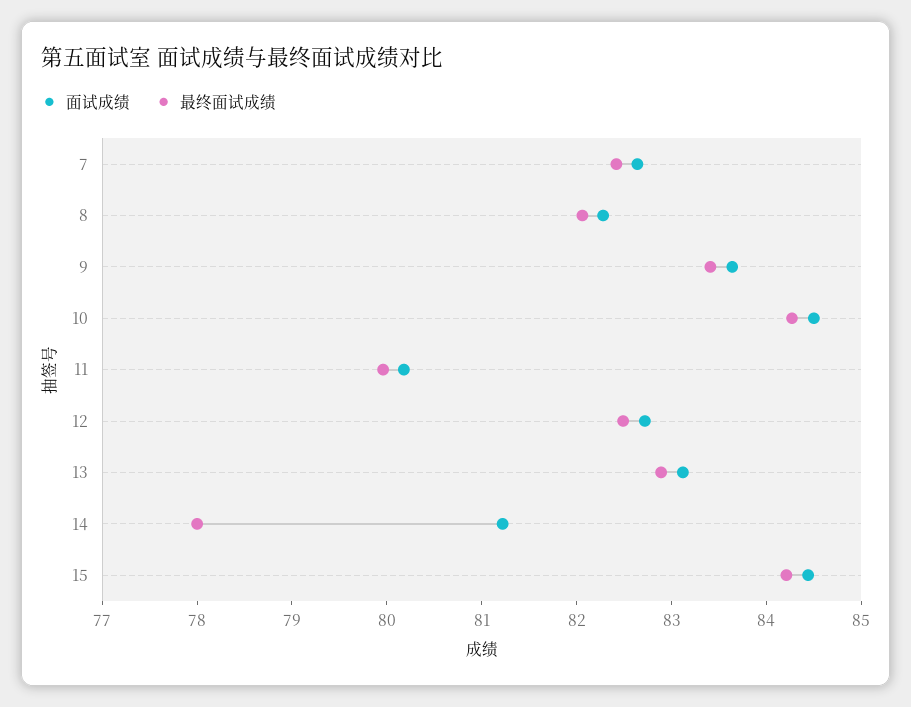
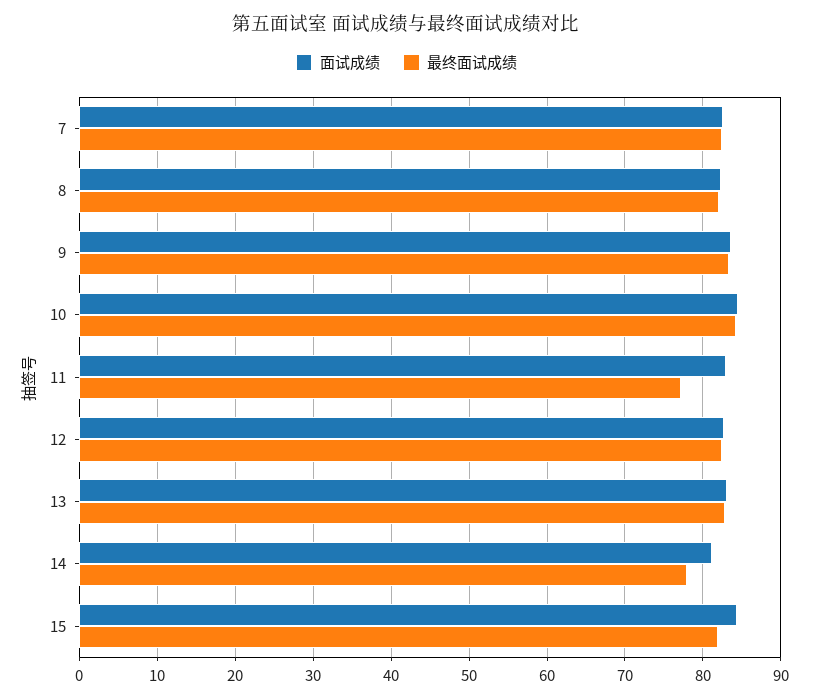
面试成绩, 11: 80.2 -> 83
最终面试成绩, 11: 80 -> 77
最终面试成绩, 15: 84.2 -> 82

